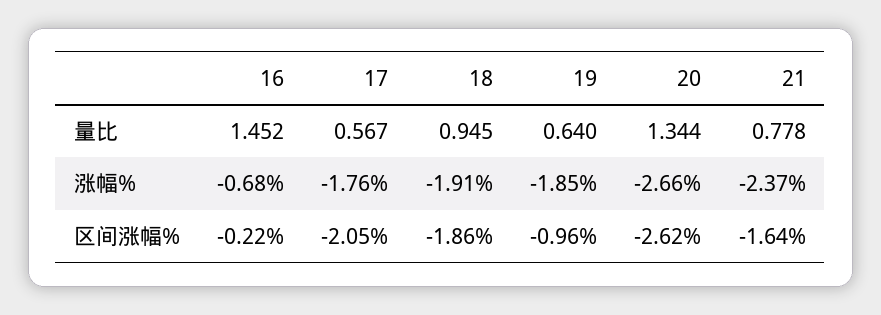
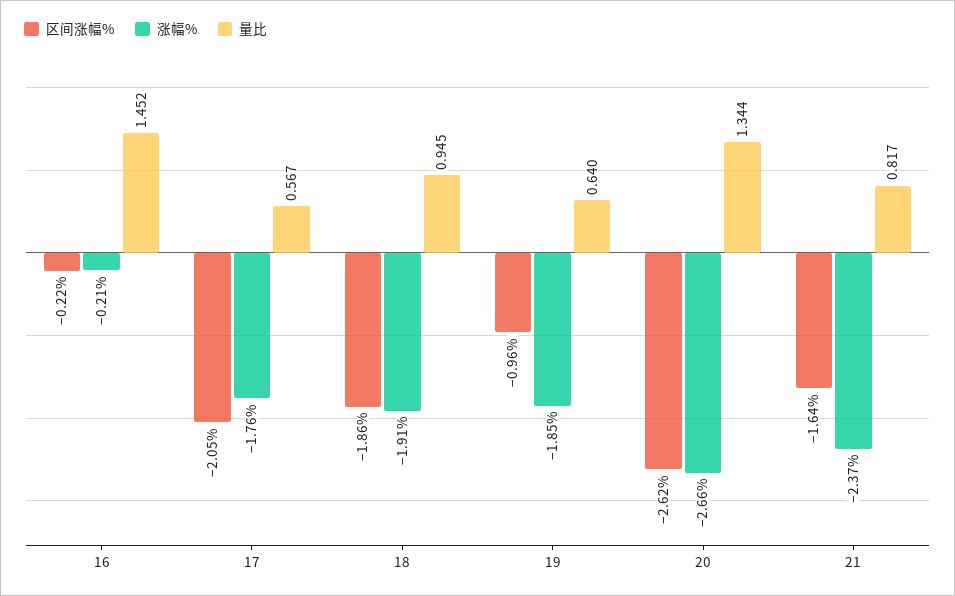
量比, 21: 0.778 -> 0.817
涨幅%, 16: -0.68 -> -0.21

